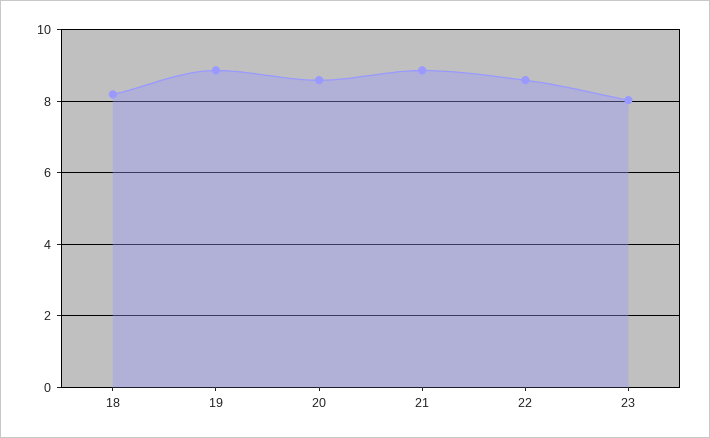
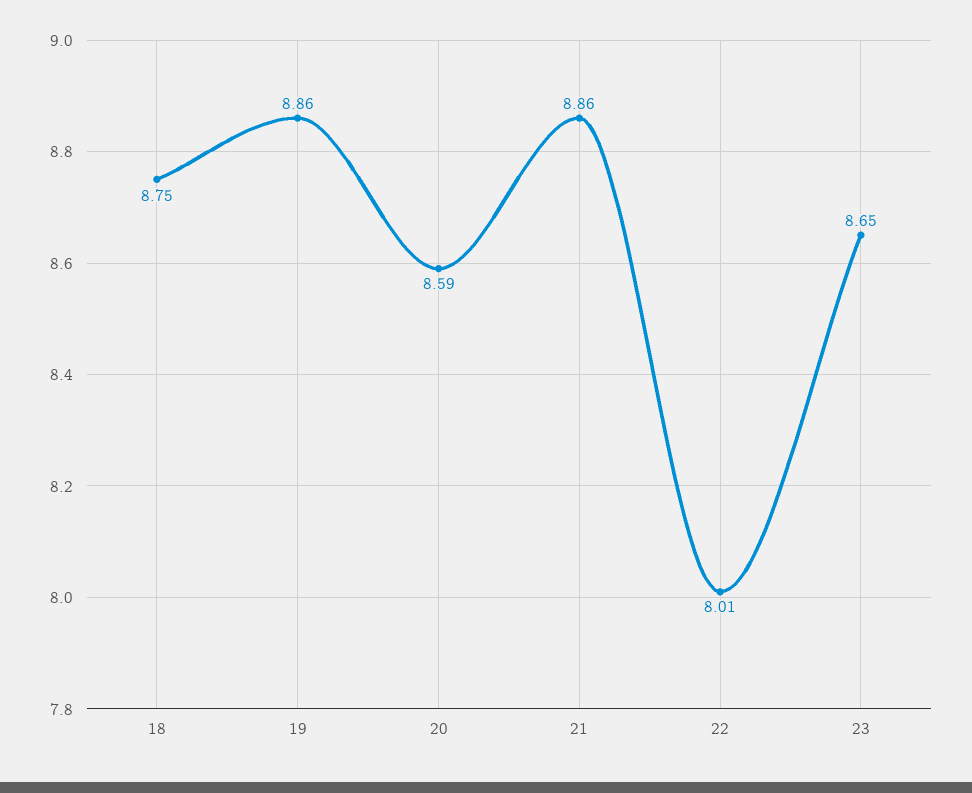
18: 8.2 -> 8.75
22: 8.6 -> 8.01
23: 8 -> 8.65

